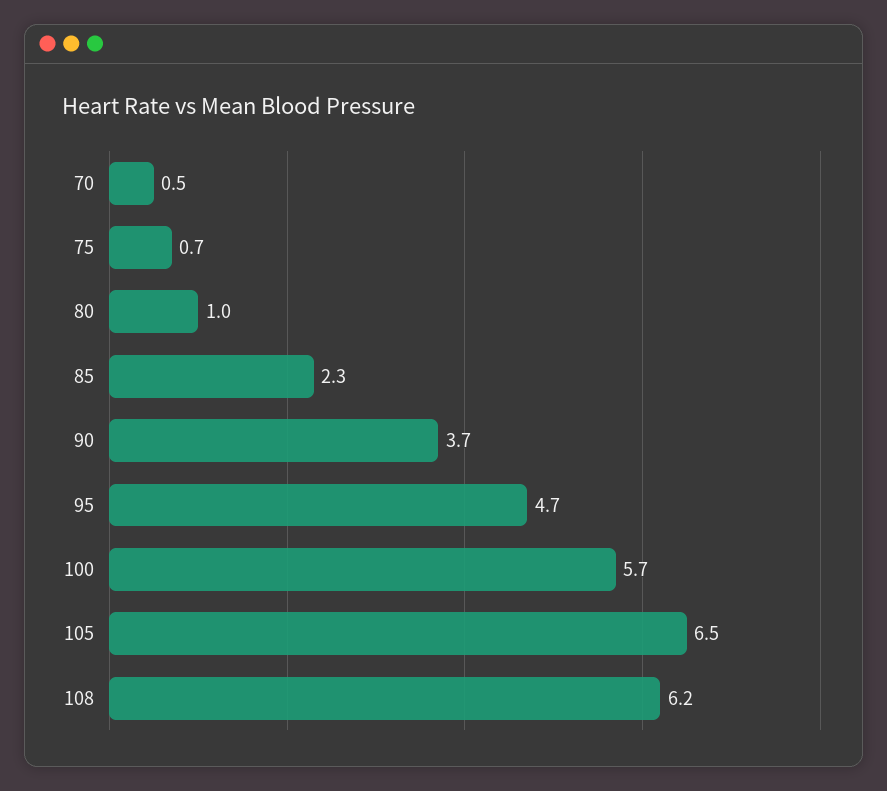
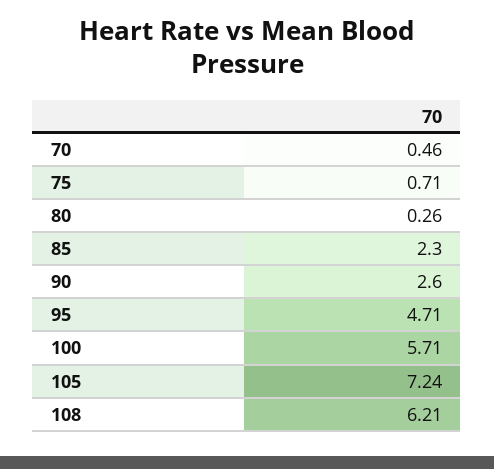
80: 1 -> 0.26
90: 3.7 -> 2.6
105: 6.5 -> 7.24

